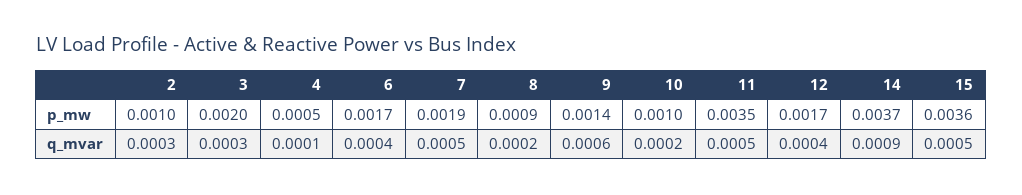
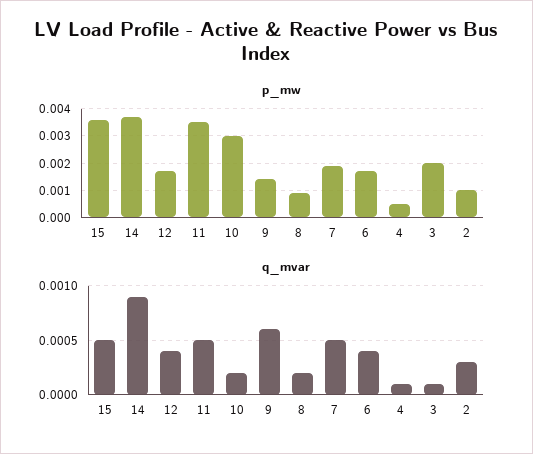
p_mw, 10: 0.001 -> 0.003
q_mvar, 3: 0.0003 -> 0.0001

